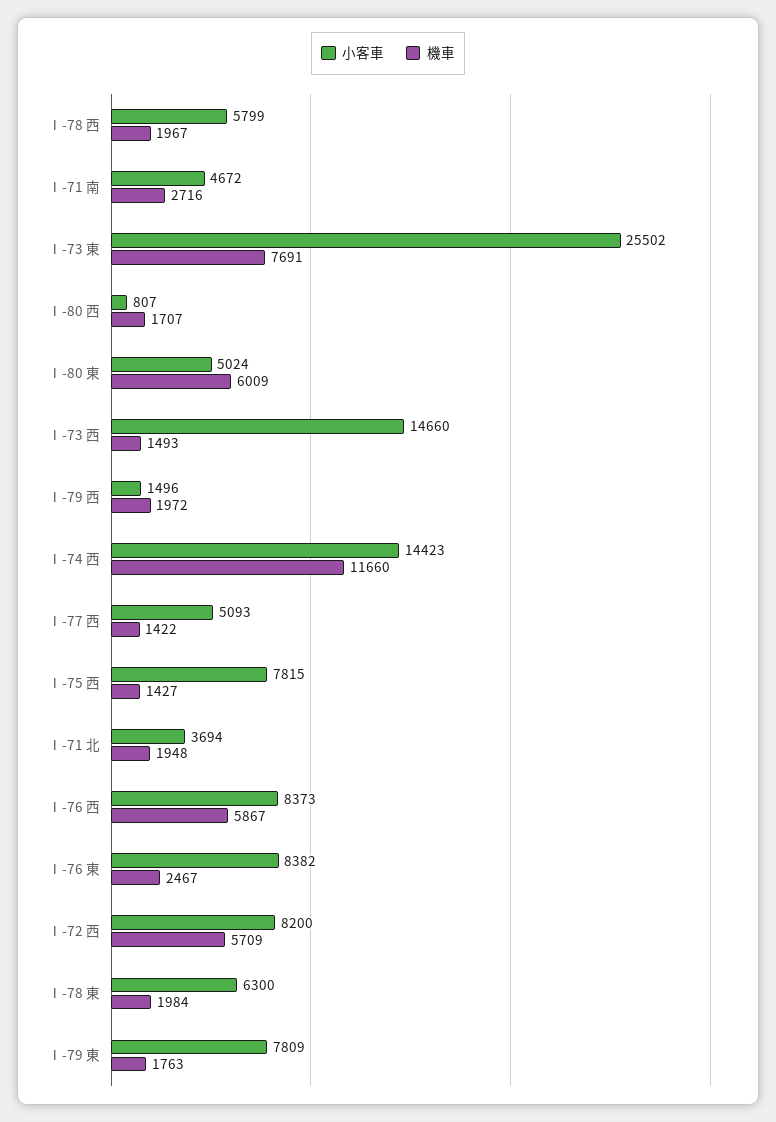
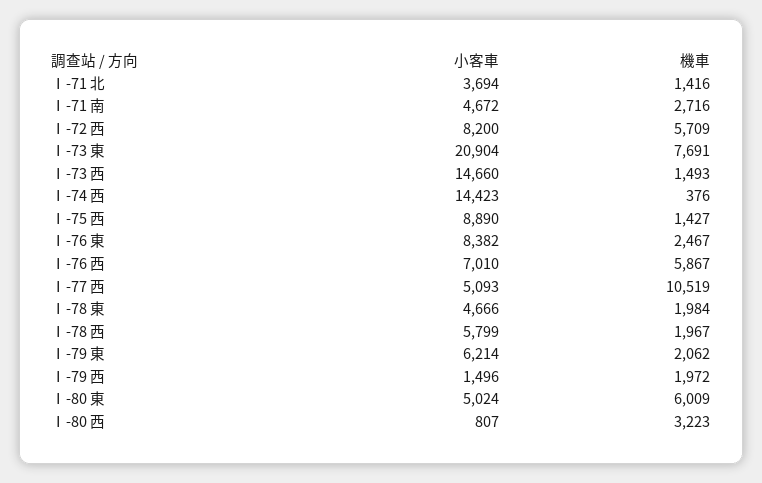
小客車, Ⅰ-73 東: 25502 -> 20904
機車, Ⅰ-80 西: 1707 -> 3223
機車, Ⅰ-74 西: 11660 -> 376
機車, Ⅰ-77 西: 1422 -> 10519
小客車, Ⅰ-75 西: 7815 -> 8890
機車, Ⅰ-71 北: 1948 -> 1416
小客車, Ⅰ-76 西: 8373 -> 7010
小客車, Ⅰ-78 東: 6300 -> 4666
小客車, Ⅰ-79 東: 7809 -> 6214
機車, Ⅰ-79 東: 1763 -> 2062

